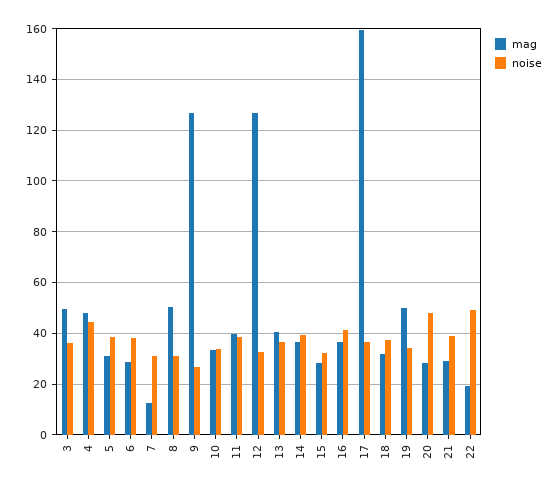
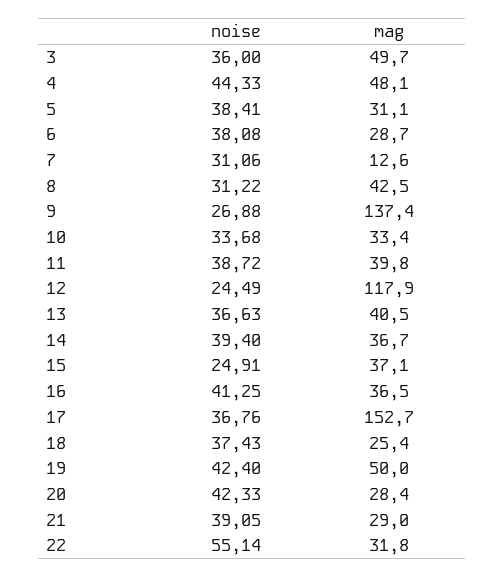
mag, 8: 50 -> 42.5
mag, 9: 127.5 -> 137.4
mag, 12: 127.5 -> 117.9
noise, 12: 32.5 -> 24.49
mag, 15: 27.5 -> 37.1
noise, 15: 32.5 -> 24.91
mag, 17: 160 -> 152.7
mag, 18: 32.5 -> 25.4
noise, 19: 35 -> 42.4
noise, 20: 47.5 -> 42.33
mag, 22: 20 -> 31.8
noise, 22: 50 -> 55.14

